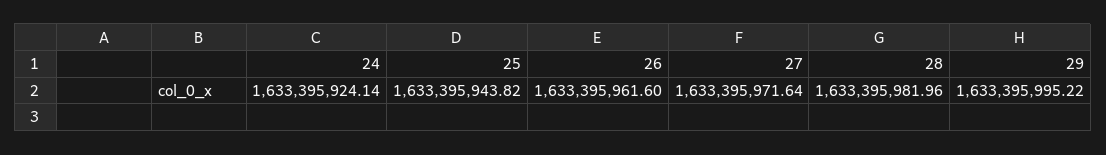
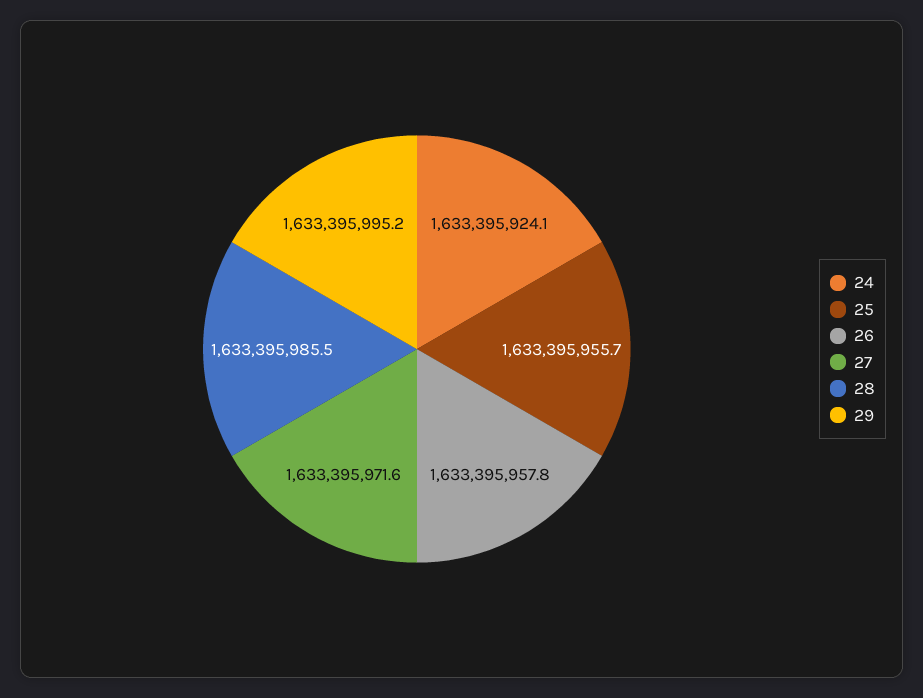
25: 1633395943.82 -> 1633395955.7
26: 1633395961.6 -> 1633395957.8
28: 1633395981.96 -> 1633395985.5

